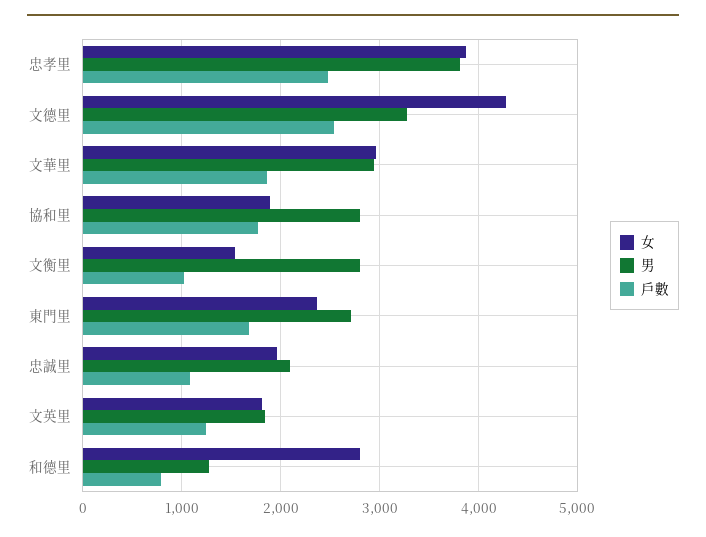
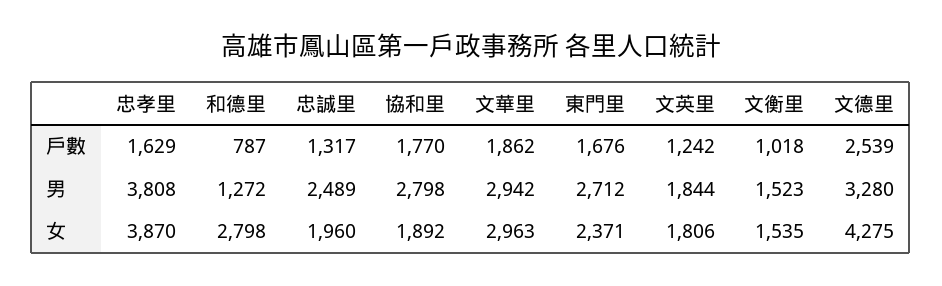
戶數, 忠孝里: 2500 -> 1629
男, 文衡里: 2800 -> 1523
男, 忠誠里: 2100 -> 2489
戶數, 忠誠里: 1100 -> 1317

